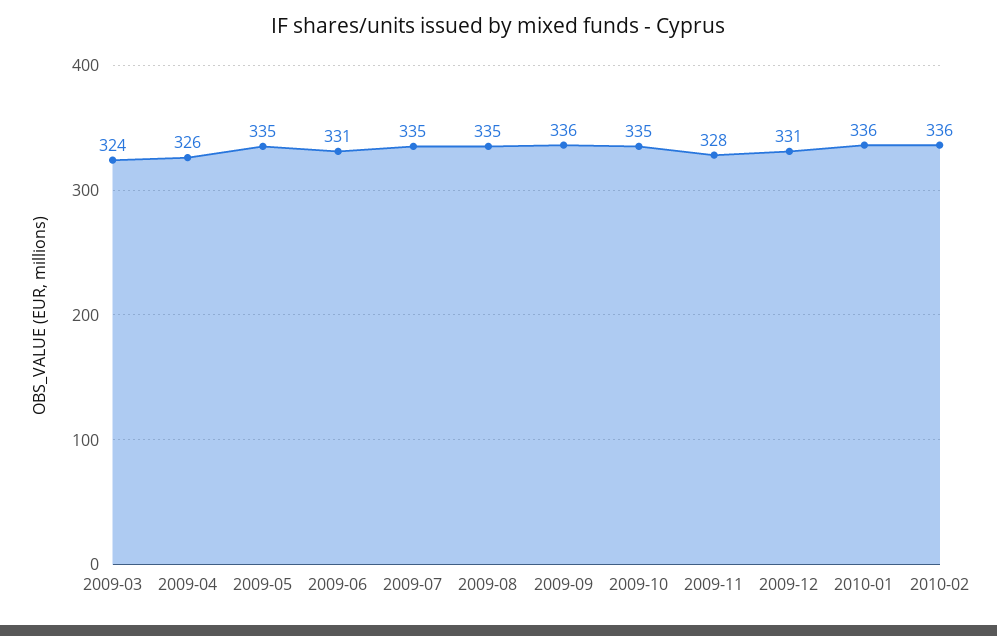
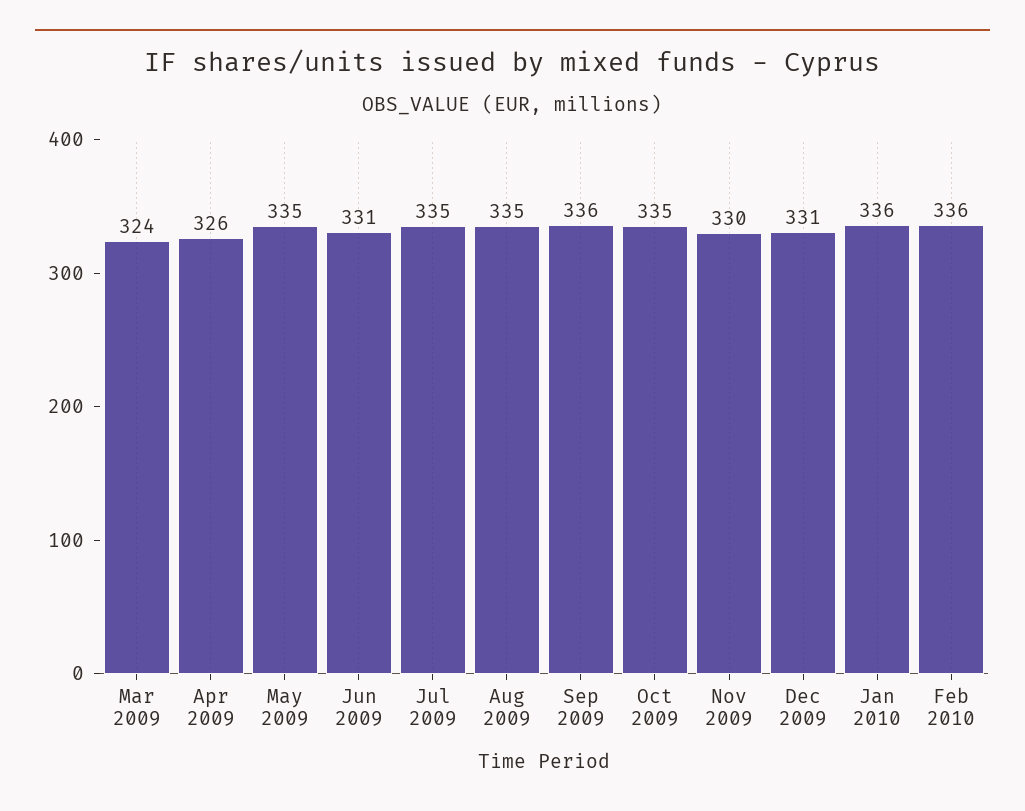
2009-11: 328 -> 330

